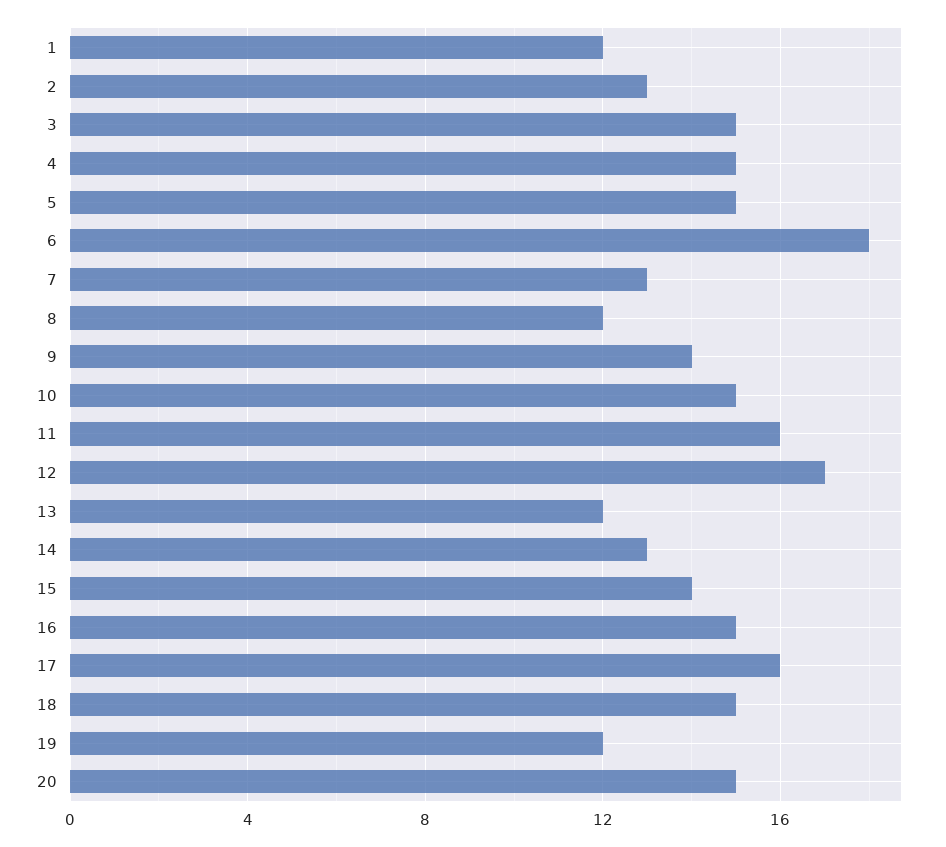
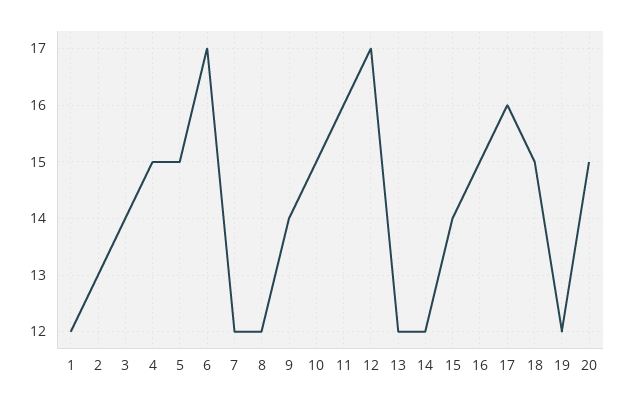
3: 15 -> 14
6: 18 -> 17
7: 13 -> 12
14: 13 -> 12

